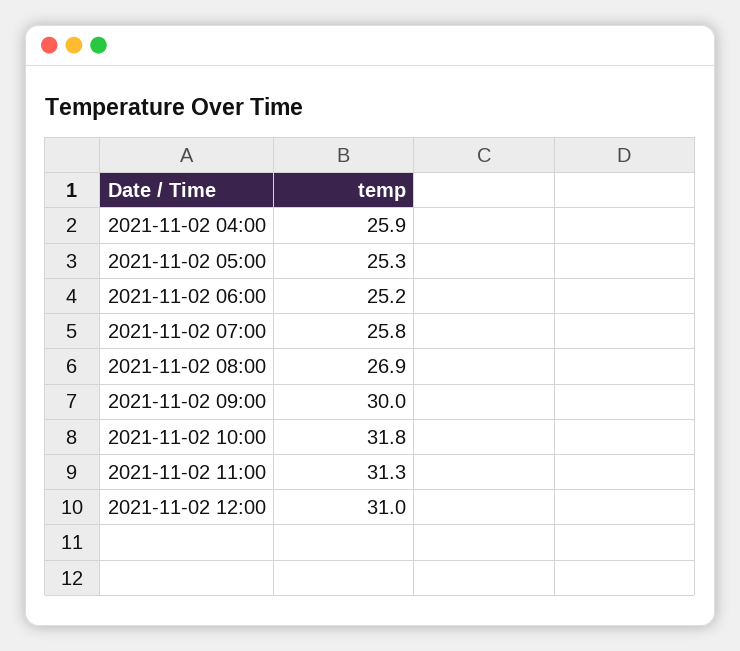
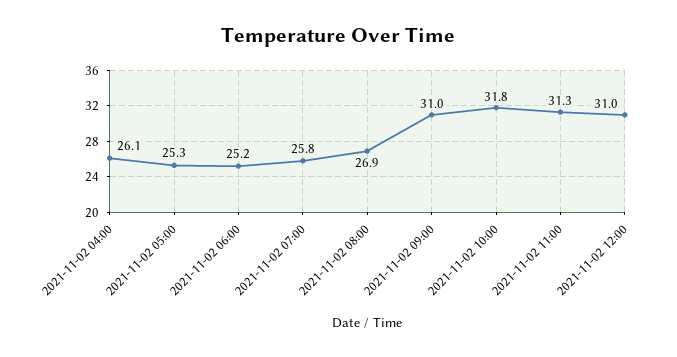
2021-11-02 04:00: 25.9 -> 26.1
2021-11-02 09:00: 30 -> 31

